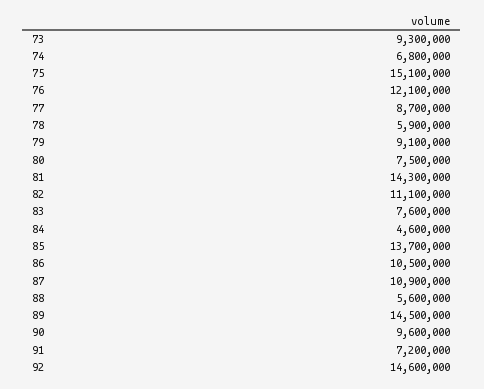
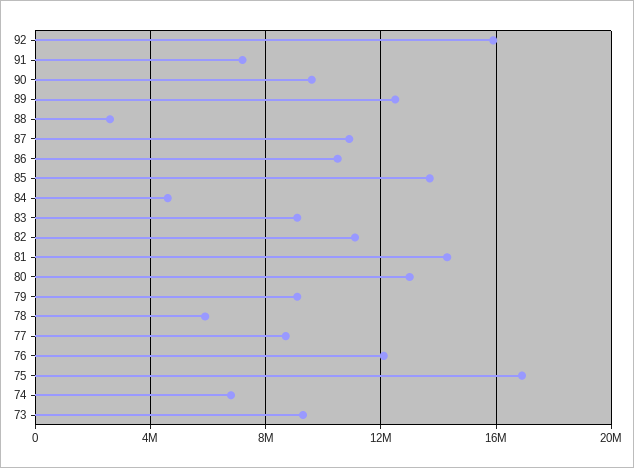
75: 15100000 -> 17000000
80: 7500000 -> 13000000
83: 7600000 -> 9000000
88: 5600000 -> 2500000
89: 14500000 -> 12500000
92: 14600000 -> 16000000

